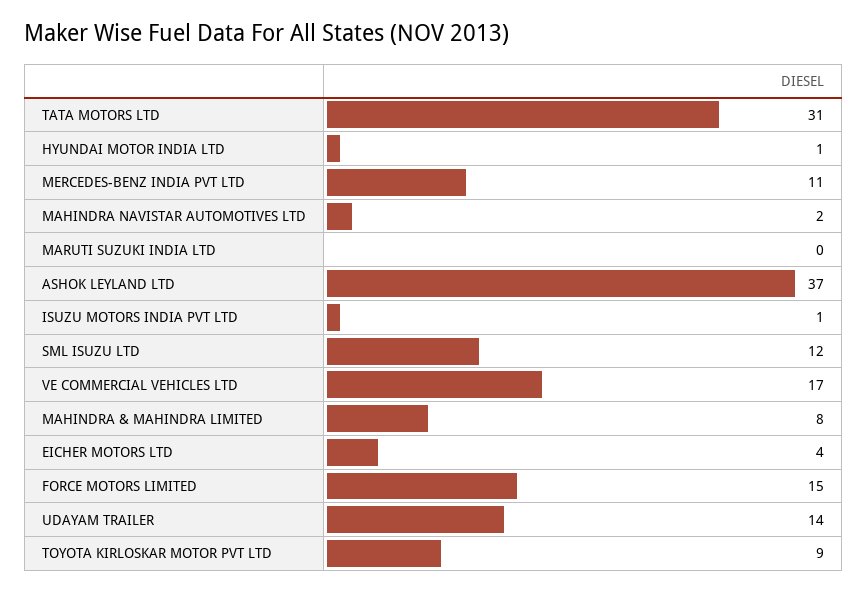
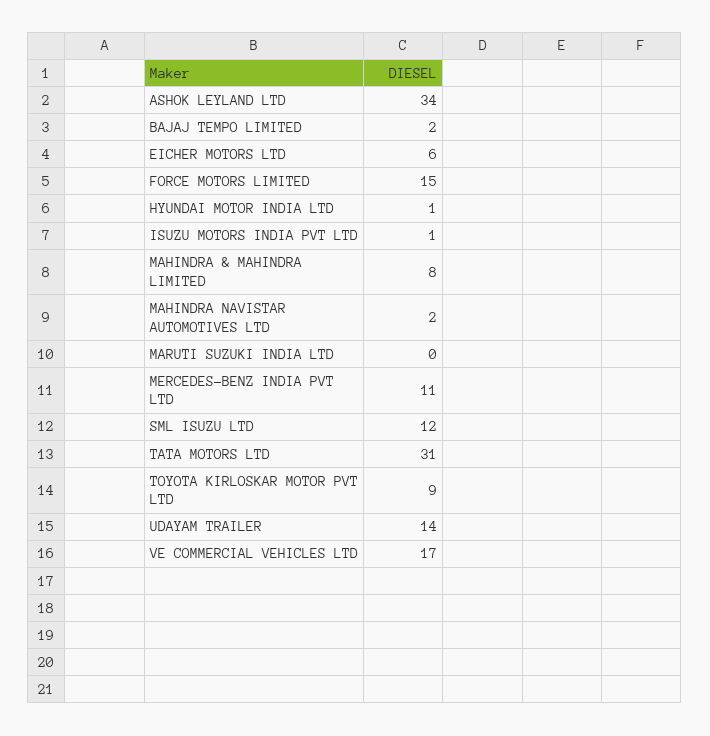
ASHOK LEYLAND LTD: 37 -> 34
EICHER MOTORS LTD: 4 -> 6
BAJAJ TEMPO LIMITED: none -> 2

